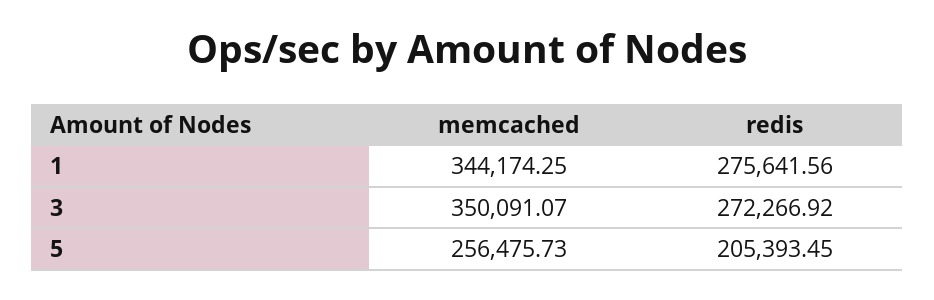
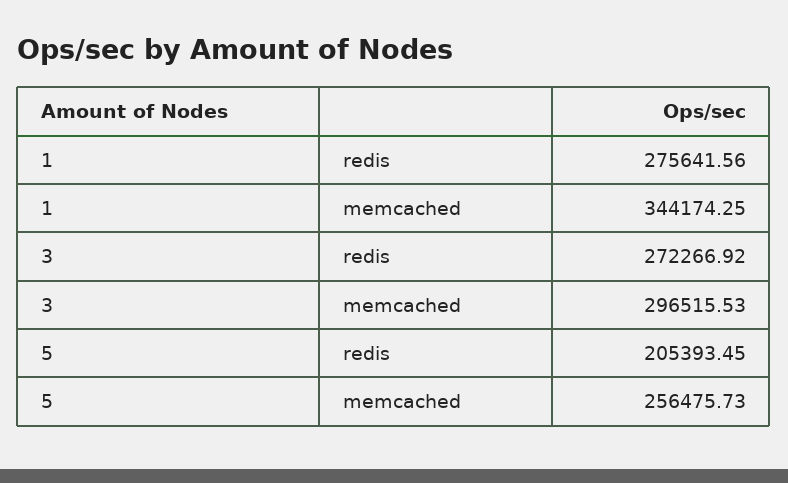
memcached, 3: 350091.07 -> 296515.53

